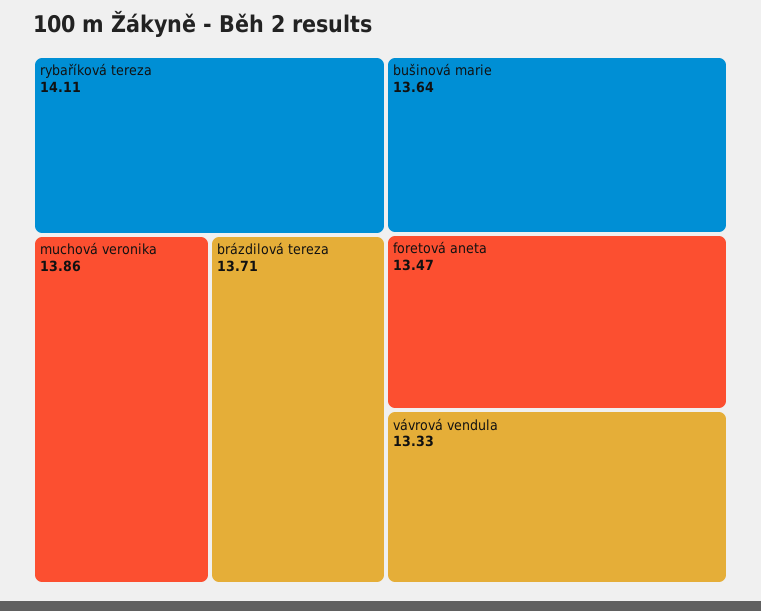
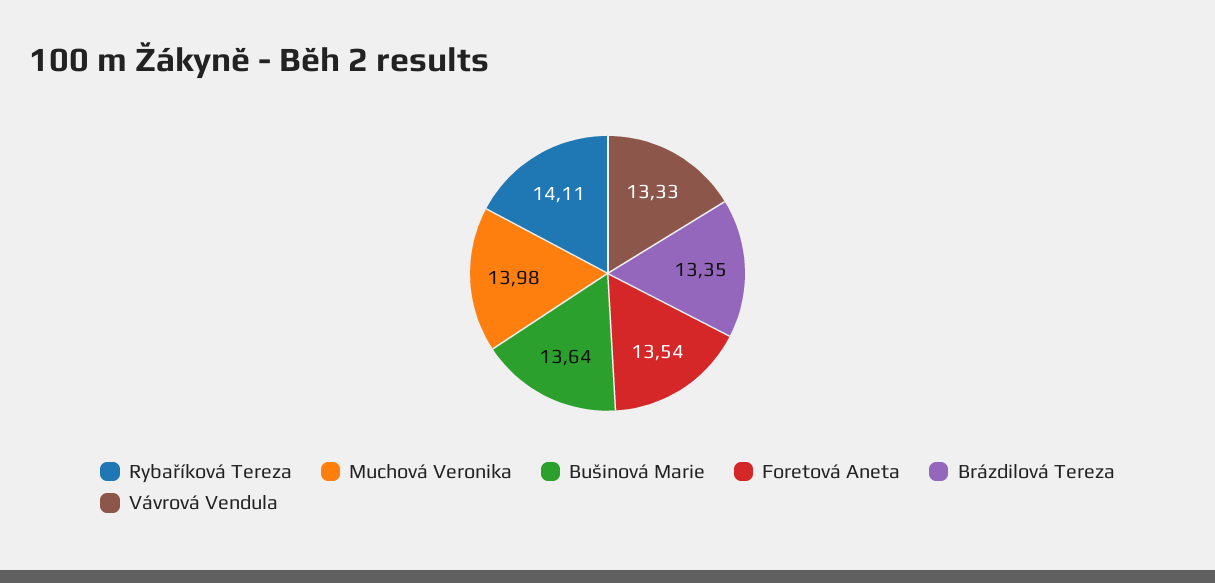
muchová veronika: 13.86 -> 13.98
brázdilová tereza: 13.71 -> 13.35
foretová aneta: 13.47 -> 13.54

